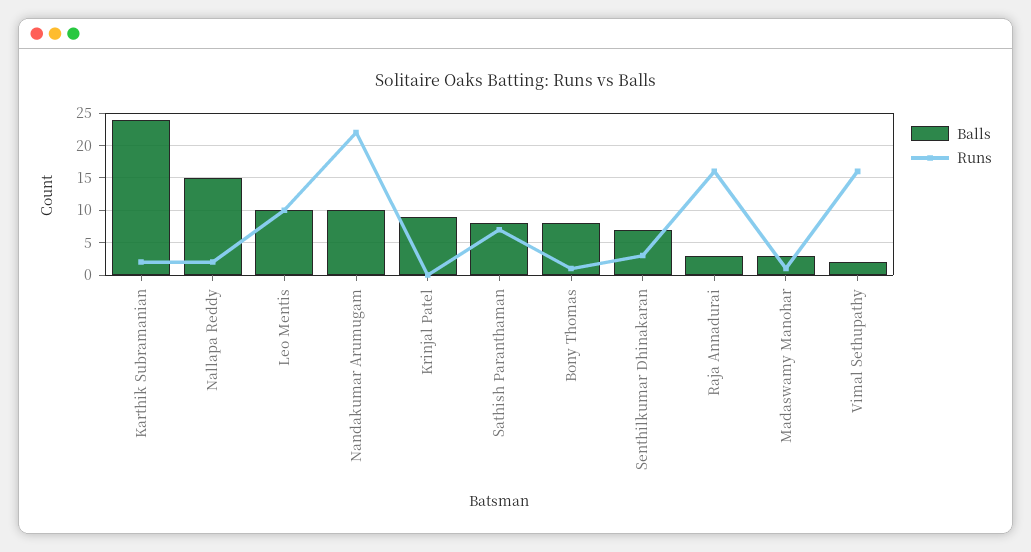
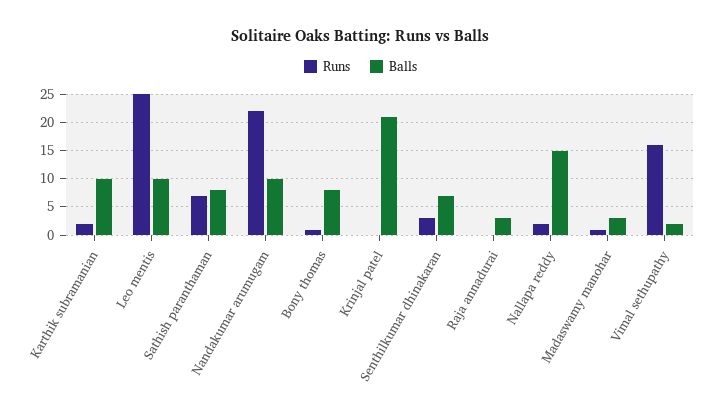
Balls, Karthik Subramanian: 24 -> 10
Runs, Leo Mentis: 10 -> 25
Balls, Krinjal Patel: 9 -> 20
Runs, Raja Annadurai: 16 -> 0

